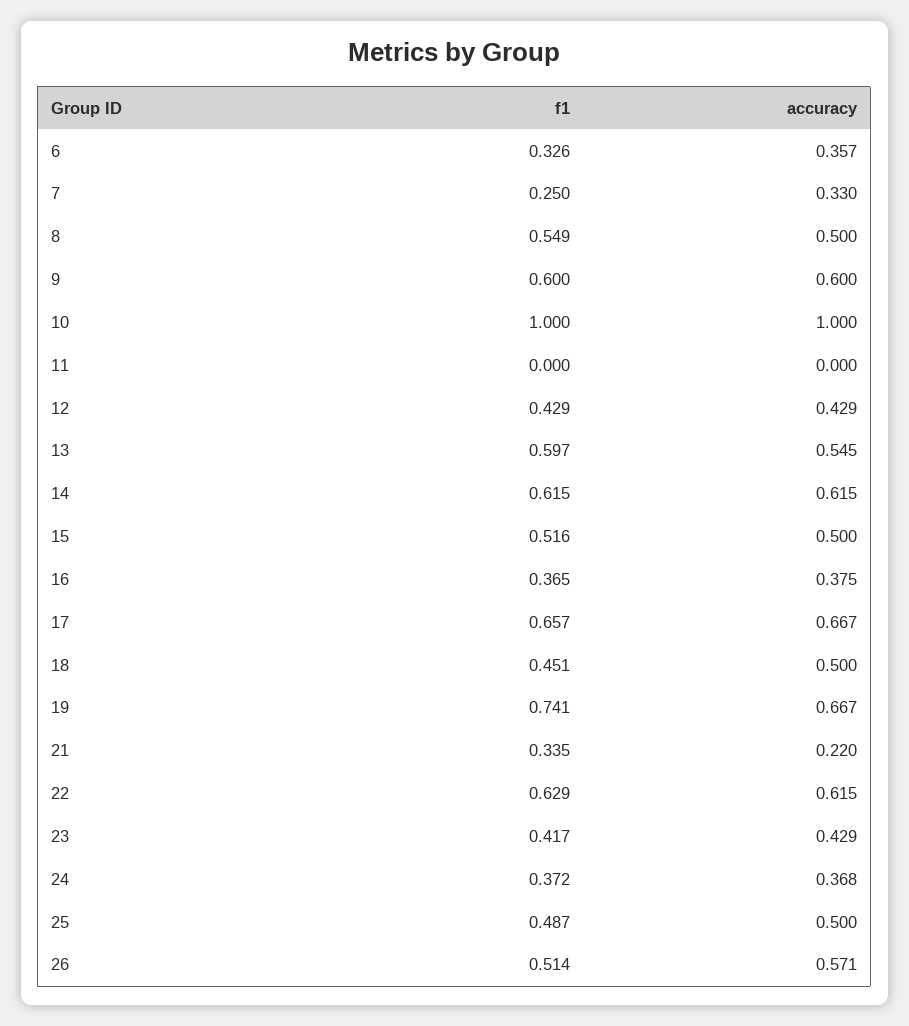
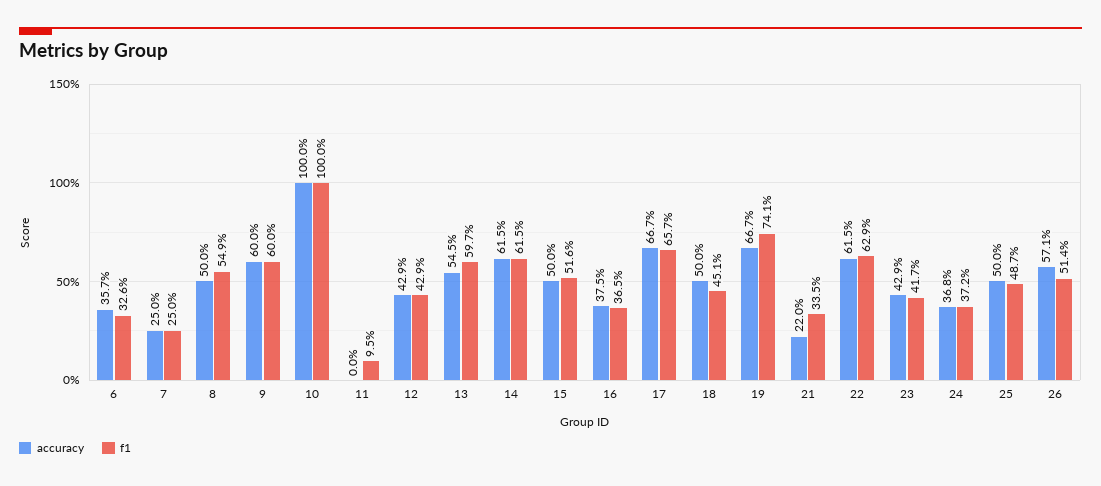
accuracy, 7: 0.33 -> 0.25
f1, 11: 0 -> 0.095

